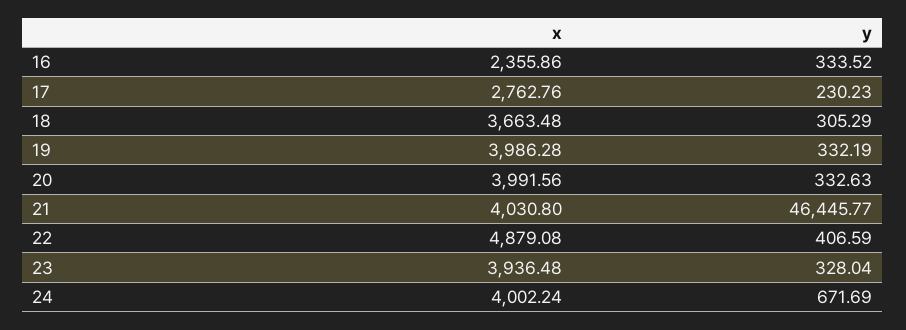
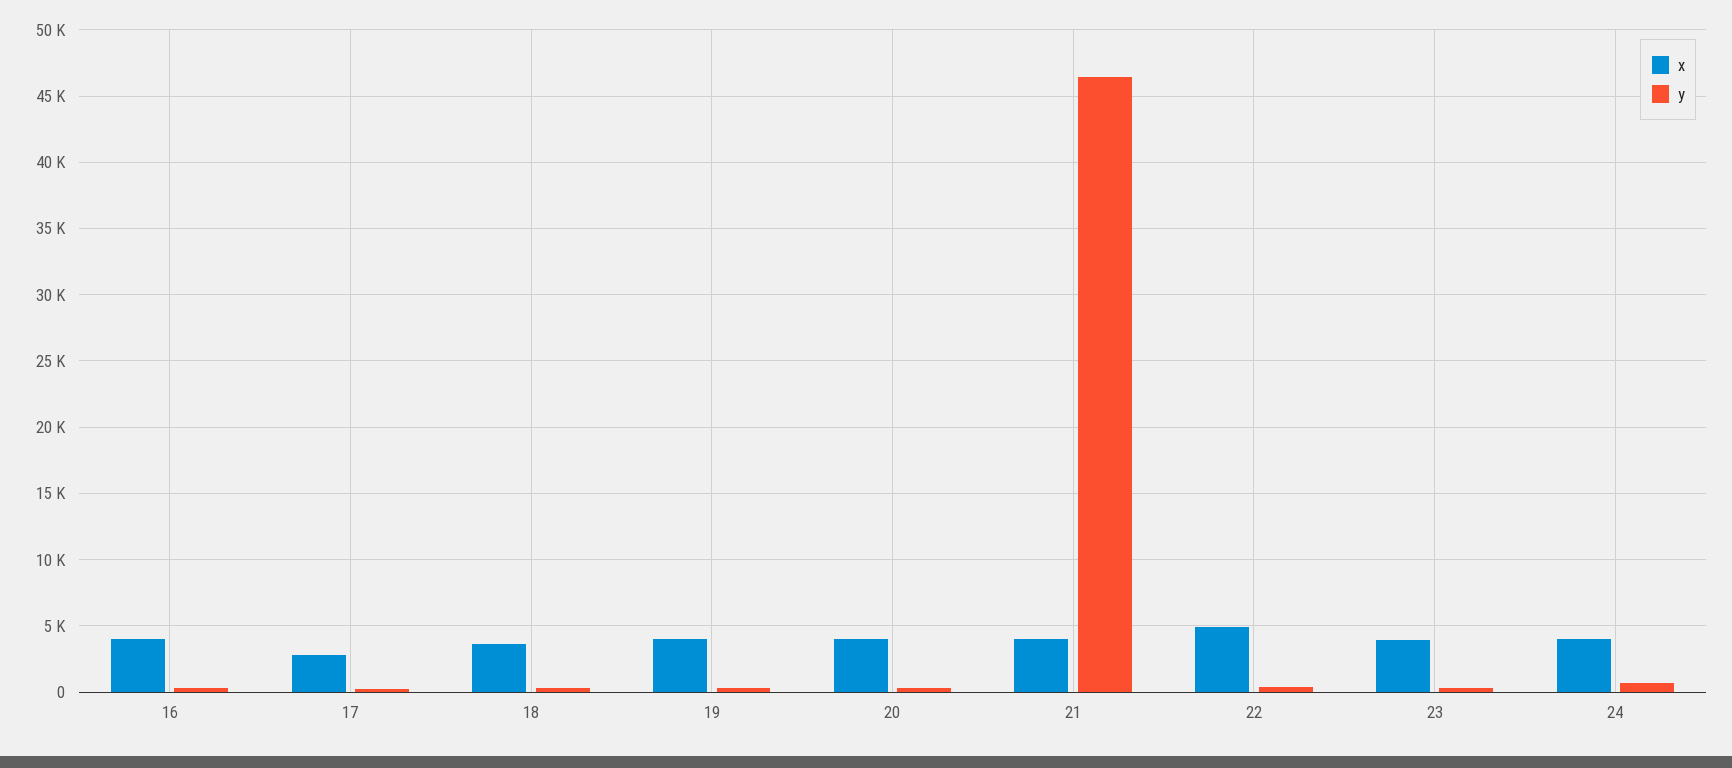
x, 16: 2355.86 -> 4000

